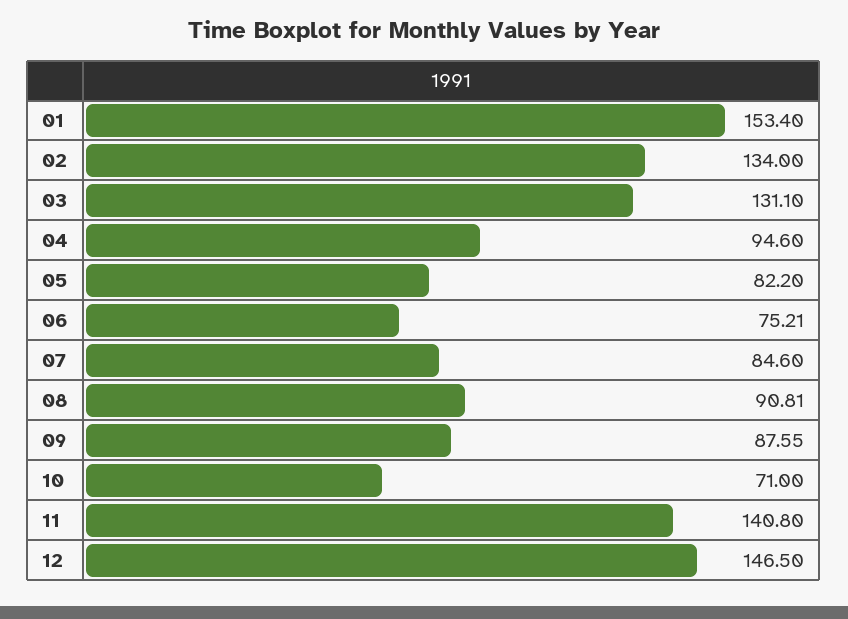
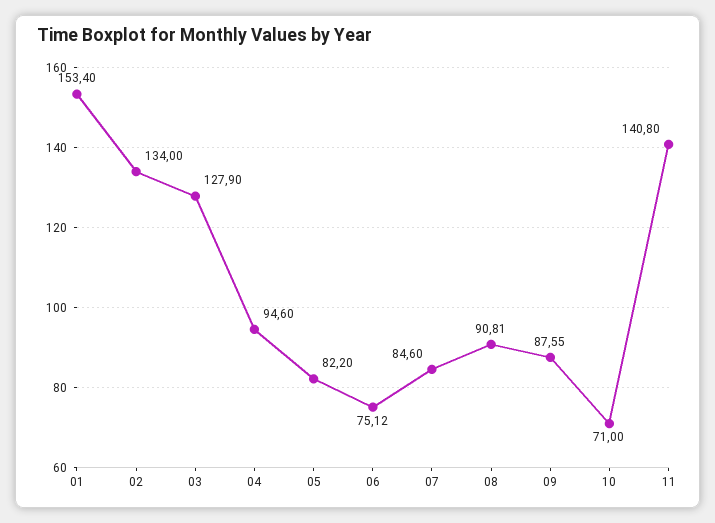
03: 131.1 -> 127.9
06: 75.21 -> 75.12
12: 146.5 -> none

